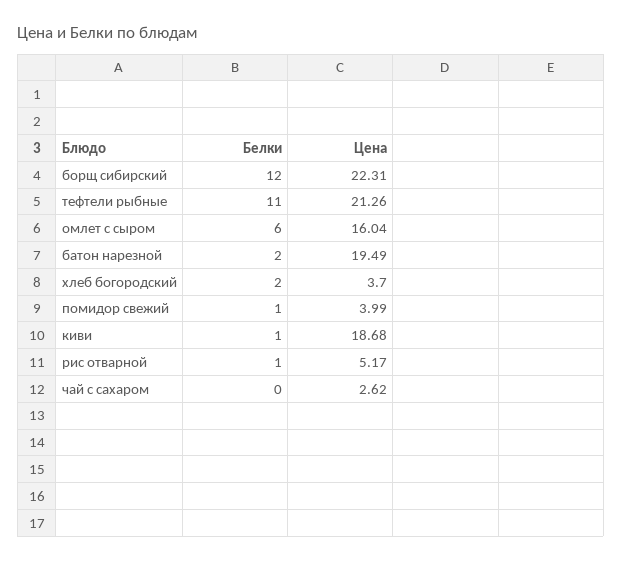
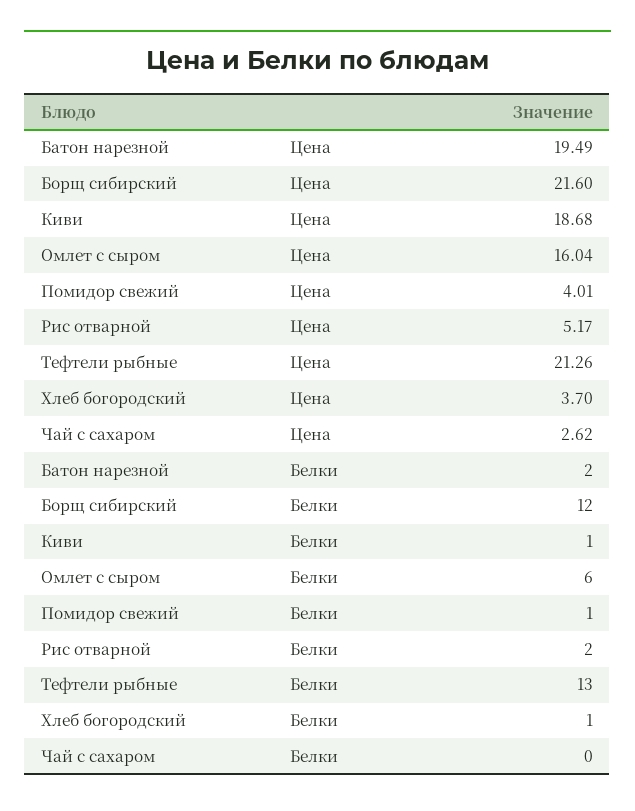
Цена, борщ сибирский: 22.31 -> 21.6
Белки, тефтели рыбные: 11 -> 13
Белки, хлеб богородский: 2 -> 1
Цена, помидор свежий: 3.99 -> 4.01
Белки, рис отварной: 1 -> 2

